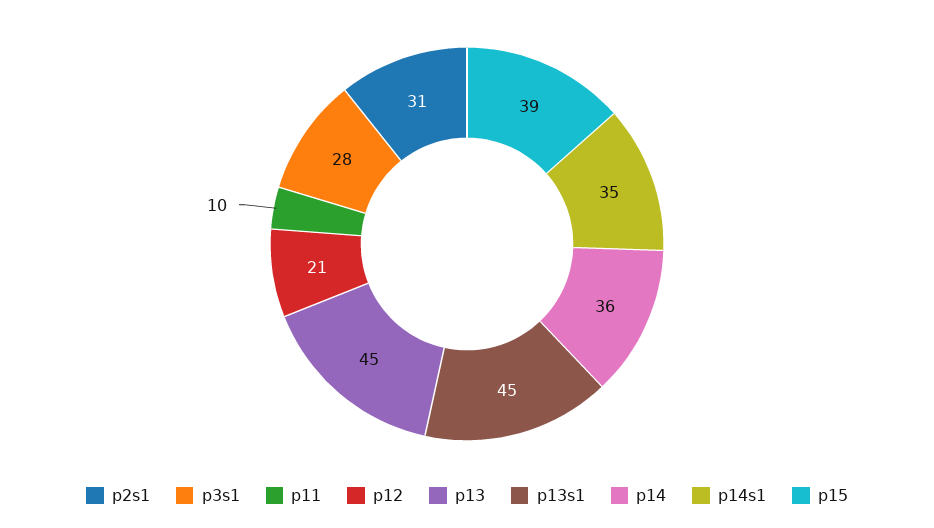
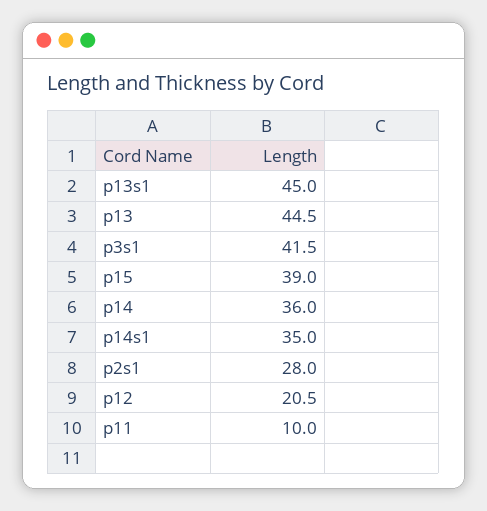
p2s1: 31 -> 28
p3s1: 28 -> 41.5

